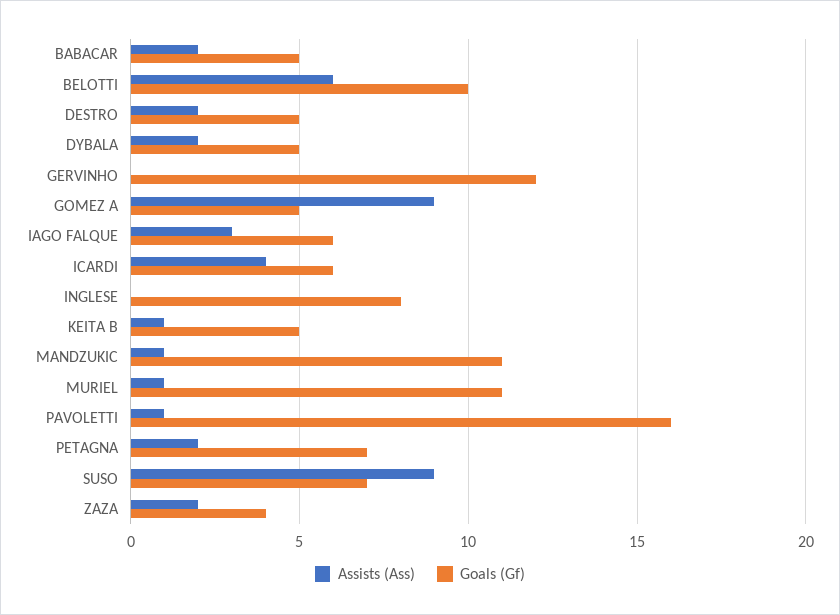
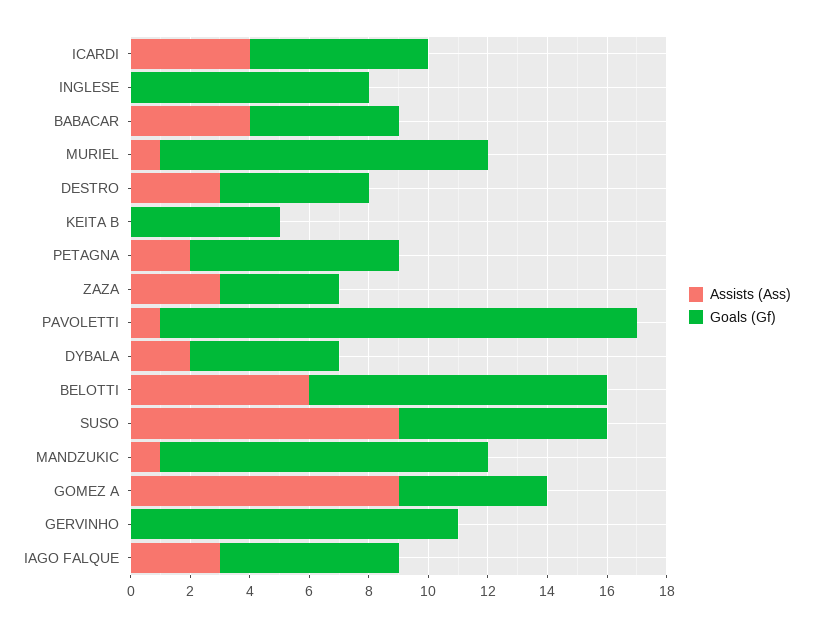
Assists (Ass), BABACAR: 2 -> 4
Assists (Ass), DESTRO: 2 -> 3
Goals (Gf), GERVINHO: 12 -> 11
Assists (Ass), KEITA B: 1 -> 0
Assists (Ass), ZAZA: 2 -> 3

